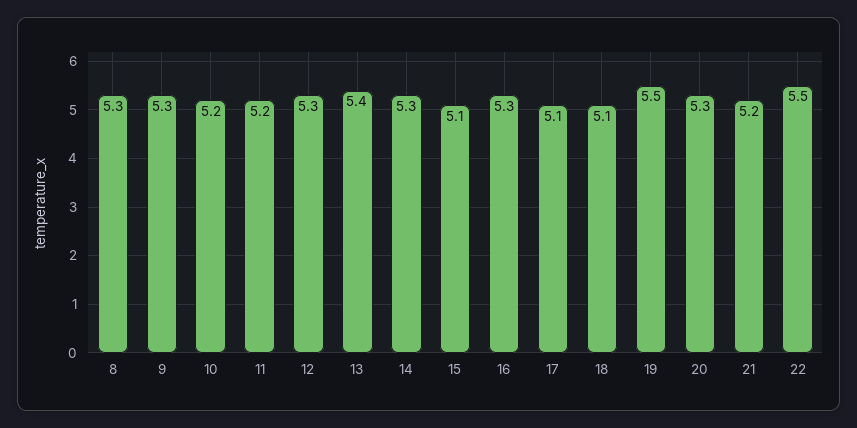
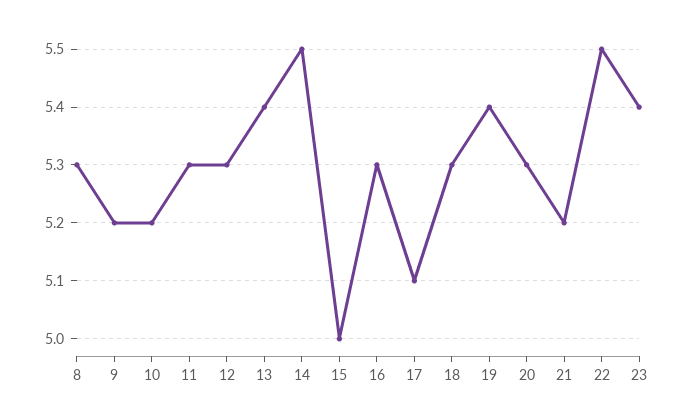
9: 5.3 -> 5.2
11: 5.2 -> 5.3
14: 5.3 -> 5.5
15: 5.1 -> 5
18: 5.1 -> 5.3
19: 5.5 -> 5.4
23: none -> 5.4

